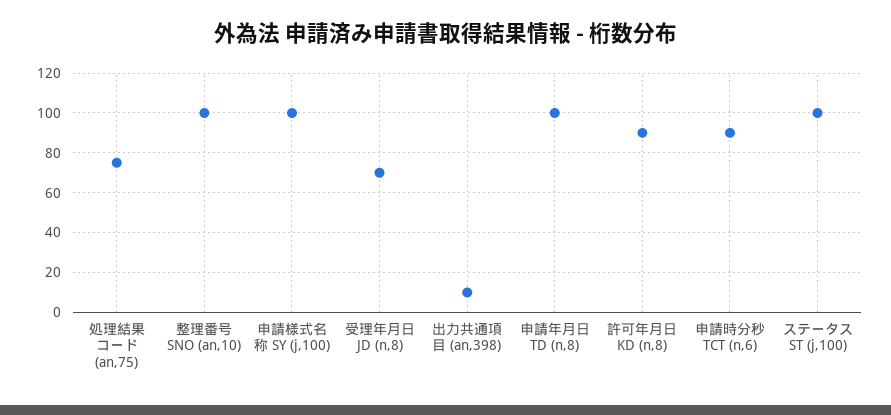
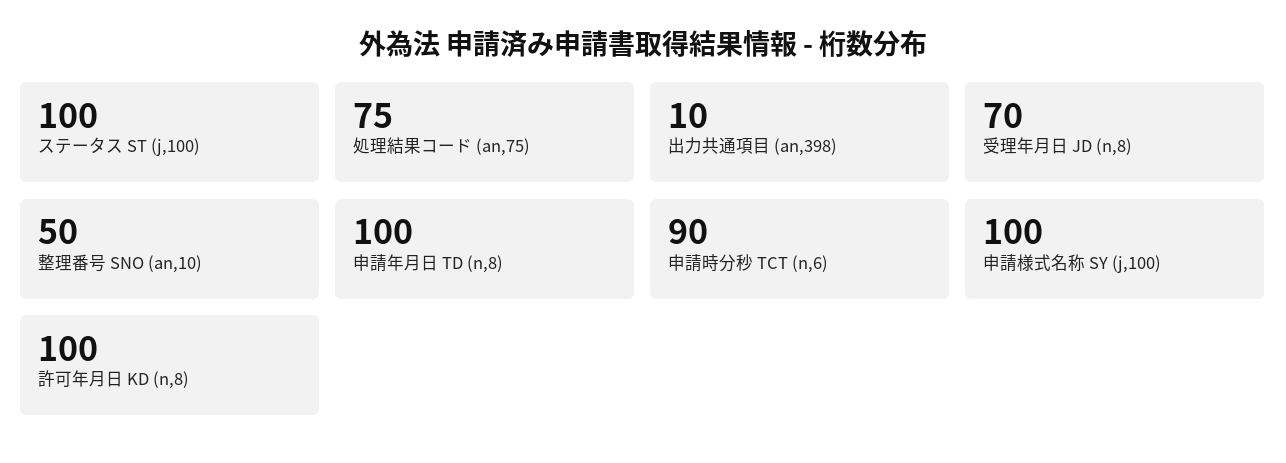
整理番号 SNO (an,10): 100 -> 50
許可年月日 KD (n,8): 90 -> 100

